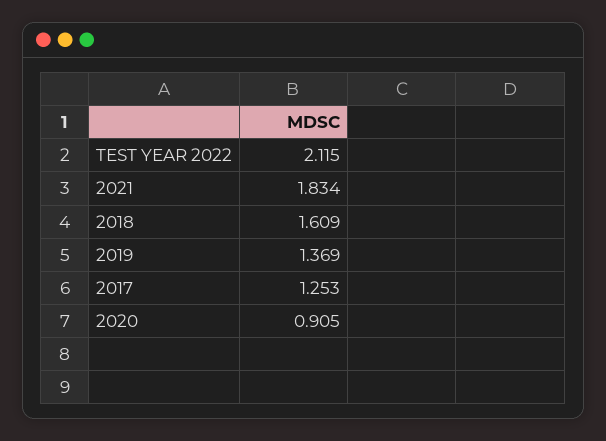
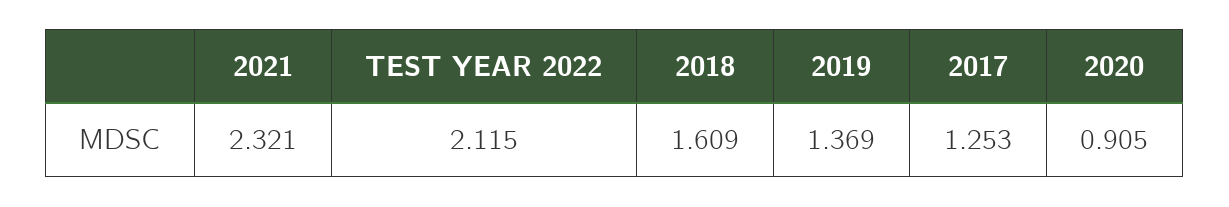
2021: 1.834 -> 2.321

